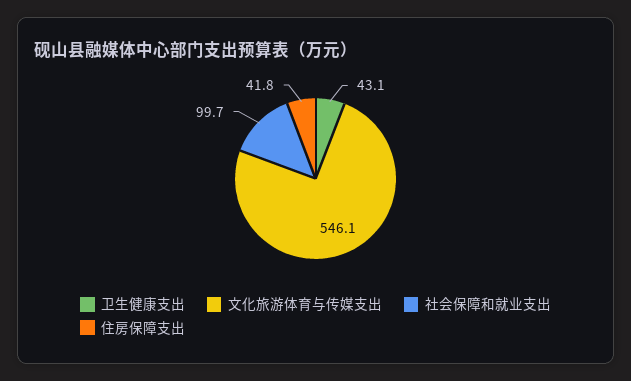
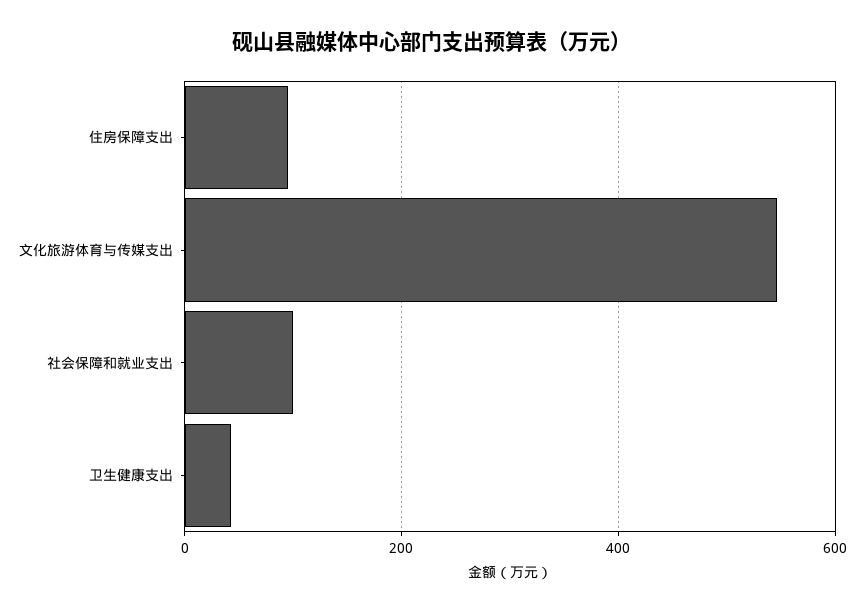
住房保障支出: 41.8 -> 100

